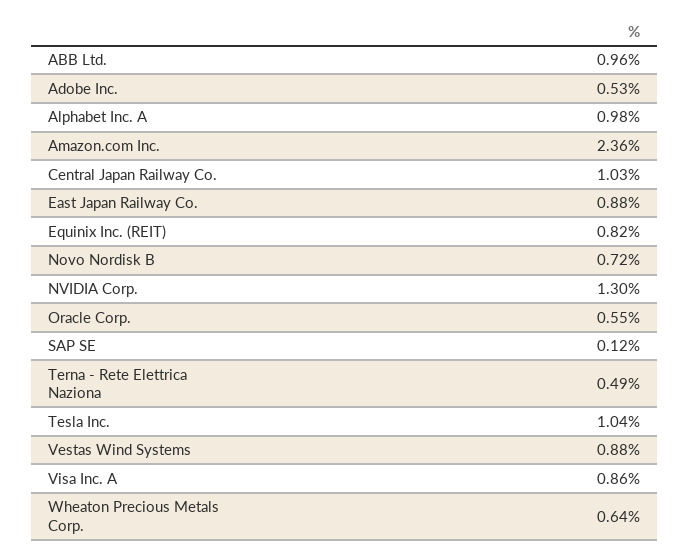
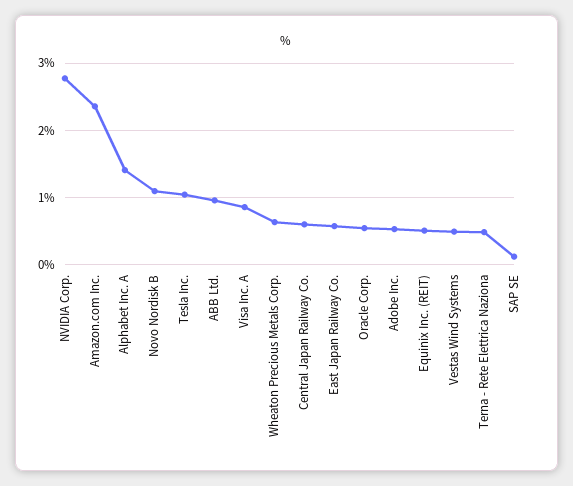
Alphabet Inc. A: 0.98 -> 1.4
Central Japan Railway Co.: 1.03 -> 0.6
East Japan Railway Co.: 0.88 -> 0.6
Equinix Inc. (REIT): 0.82 -> 0.5
Novo Nordisk B: 0.72 -> 1.1
NVIDIA Corp.: 1.3 -> 2.8
Vestas Wind Systems: 0.88 -> 0.5

